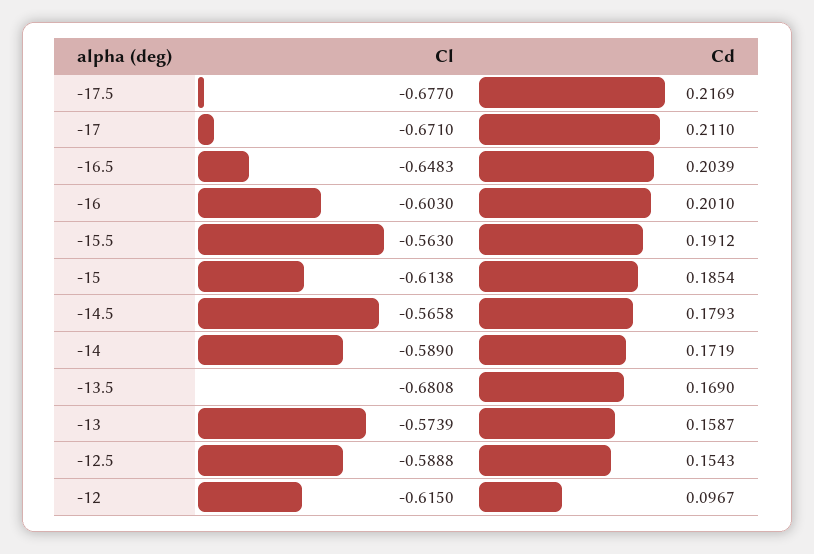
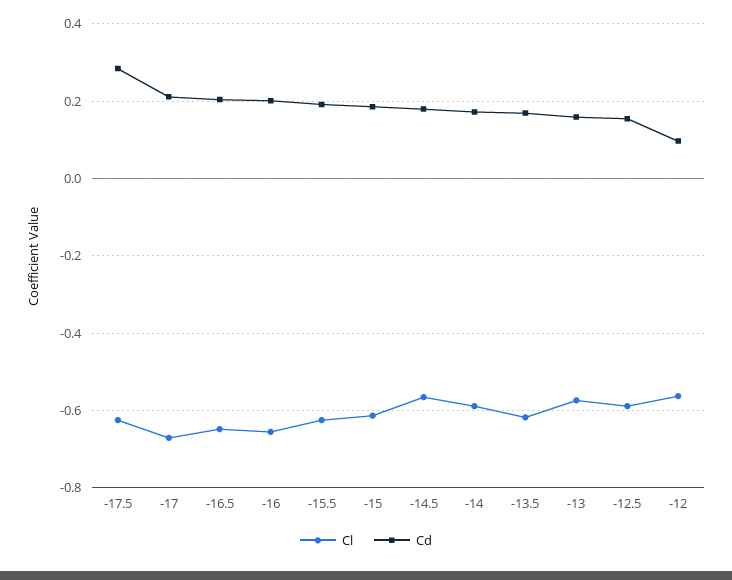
Cl, -17.5: -0.677 -> -0.62
Cd, -17.5: 0.2169 -> 0.28
Cl, -16: -0.603 -> -0.66
Cl, -15.5: -0.563 -> -0.62
Cl, -13.5: -0.6808 -> -0.62
Cl, -12: -0.615 -> -0.56

